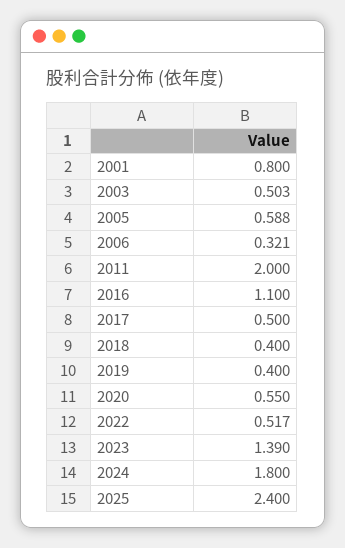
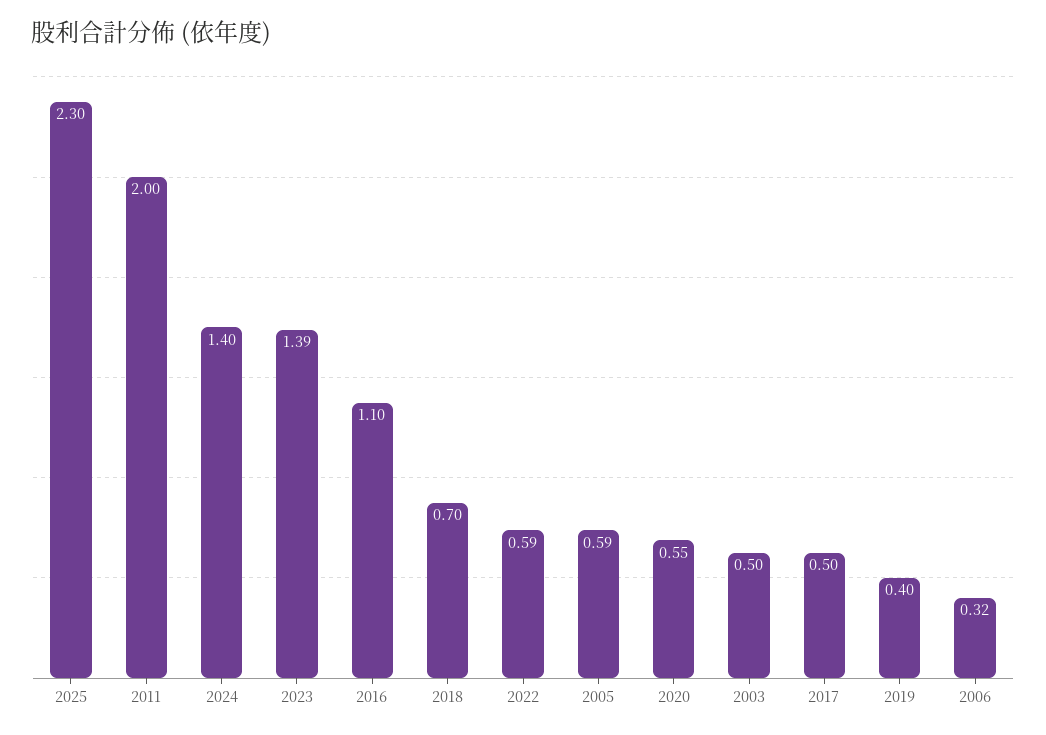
2001: 0.8 -> none
2018: 0.4 -> 0.7
2022: 0.517 -> 0.59
2024: 1.8 -> 1.4
2025: 2.4 -> 2.3

